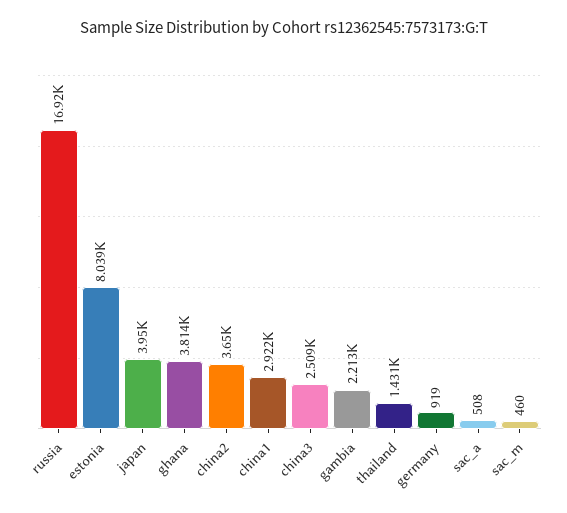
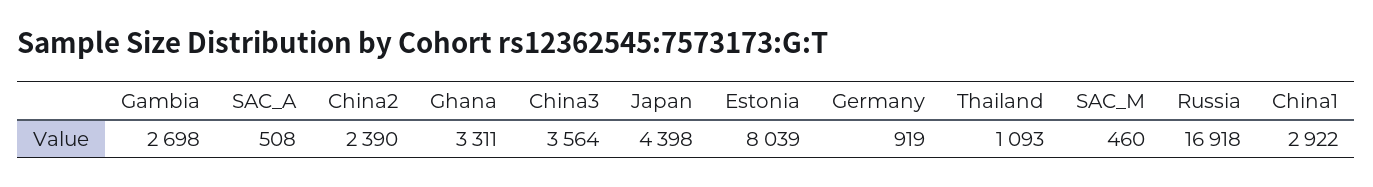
japan: 3950 -> 4398
ghana: 3814 -> 3311
china2: 3650 -> 2390
china3: 2509 -> 3564
gambia: 2213 -> 2698
thailand: 1431 -> 1093

